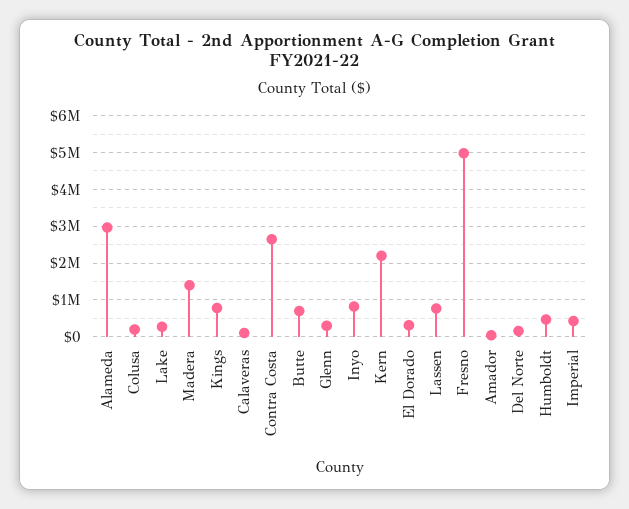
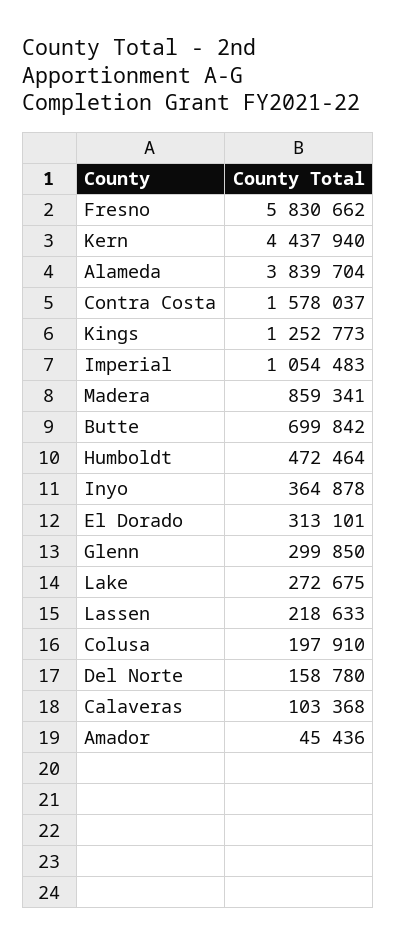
Alameda: 3000000 -> 3839704
Madera: 1400000 -> 859341
Kings: 800000 -> 1252773
Contra Costa: 2600000 -> 1578037
Inyo: 800000 -> 364878
Kern: 2200000 -> 4437940
Lassen: 800000 -> 218633
Fresno: 5000000 -> 5830662
Imperial: 400000 -> 1054483

